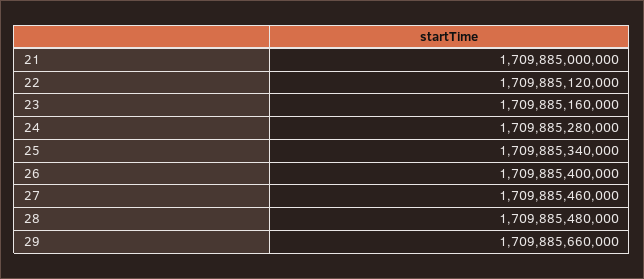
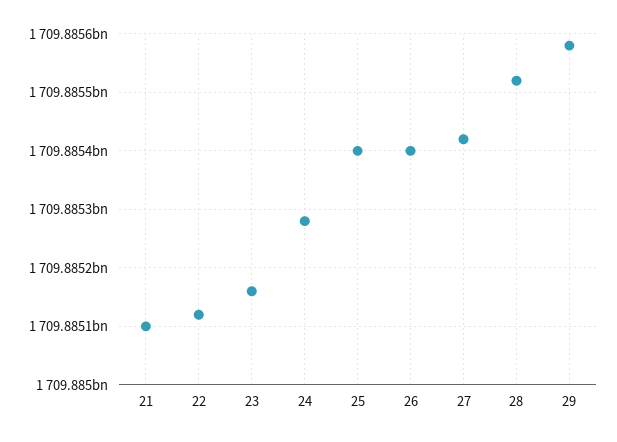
21: 1709885000000 -> 1709885100000
25: 1709885340000 -> 1709885400000
27: 1709885460000 -> 1709885420000
28: 1709885480000 -> 1709885520000
29: 1709885660000 -> 1709885580000

